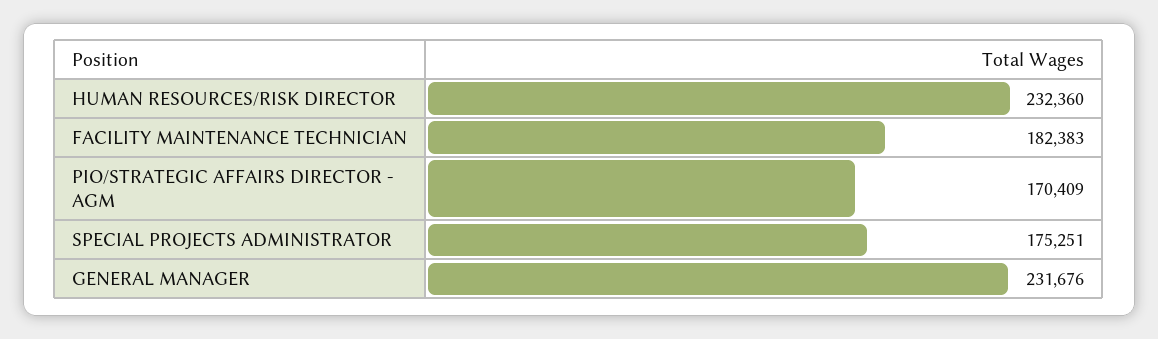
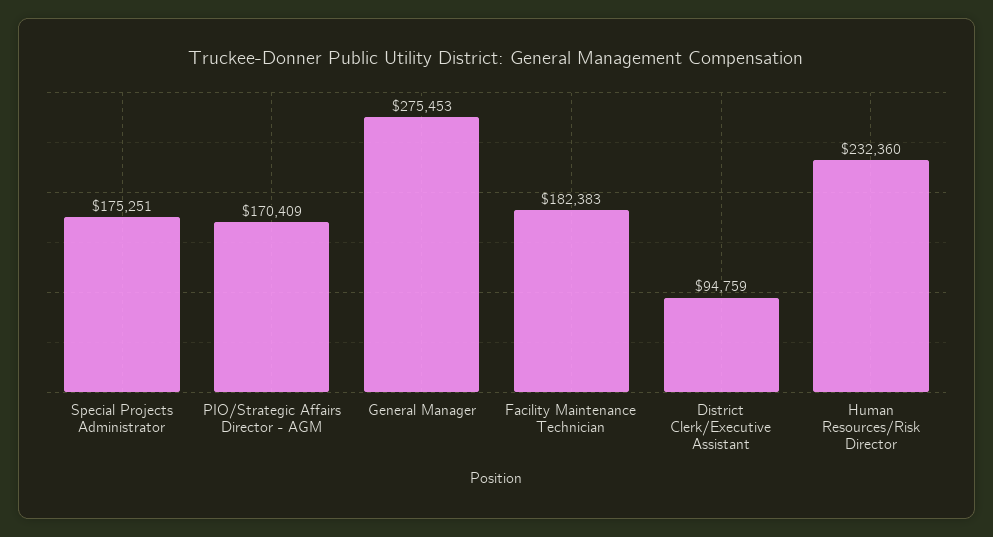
GENERAL MANAGER: 231676 -> 275453
District Clerk/Executive Assistant: none -> 94759

